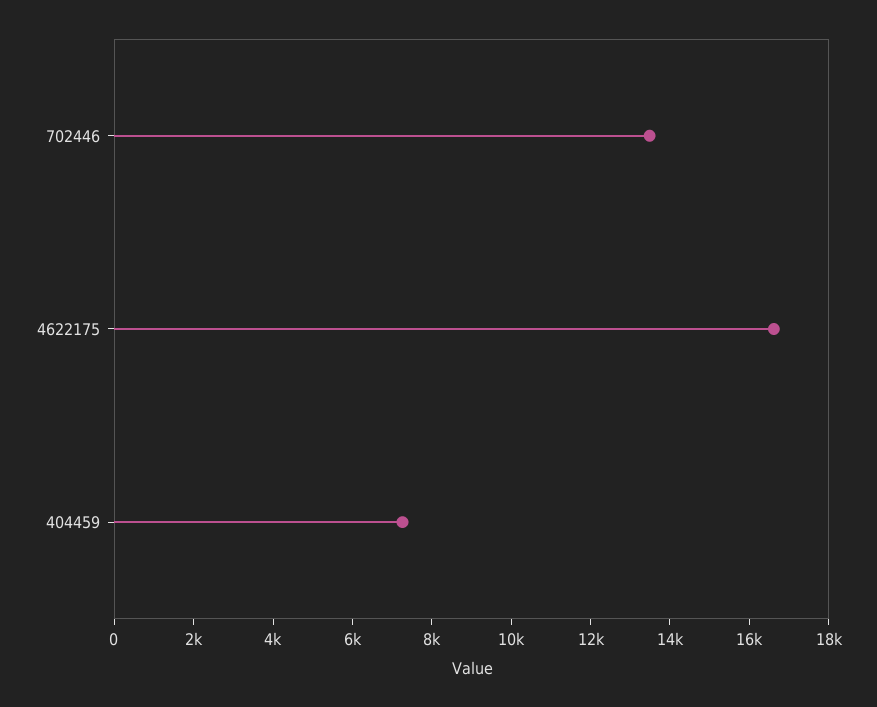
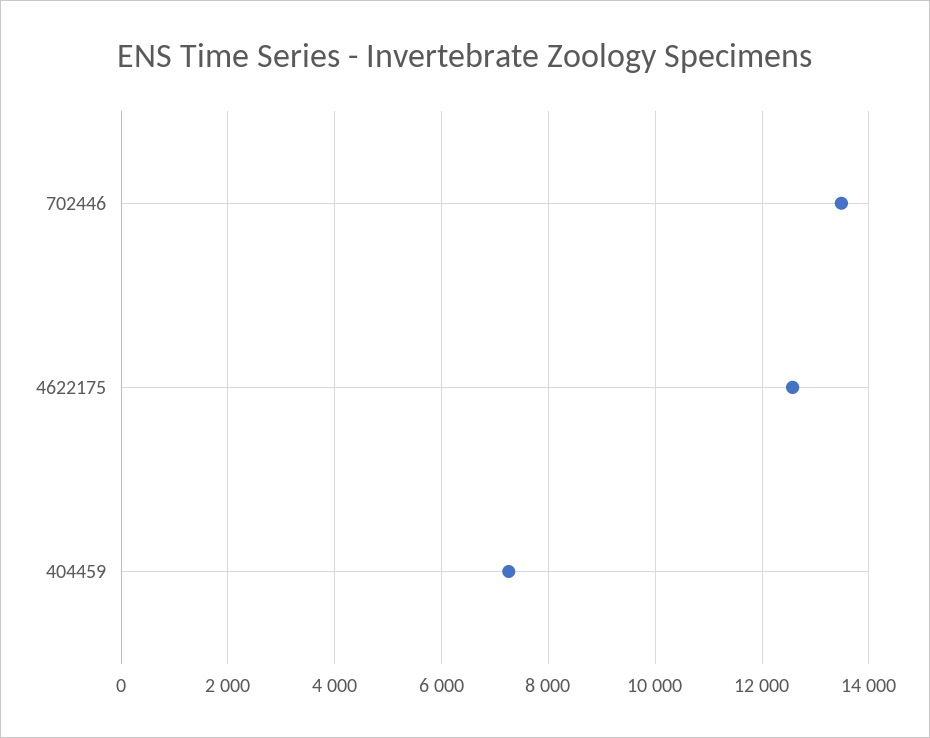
4622175: 16500 -> 12600

